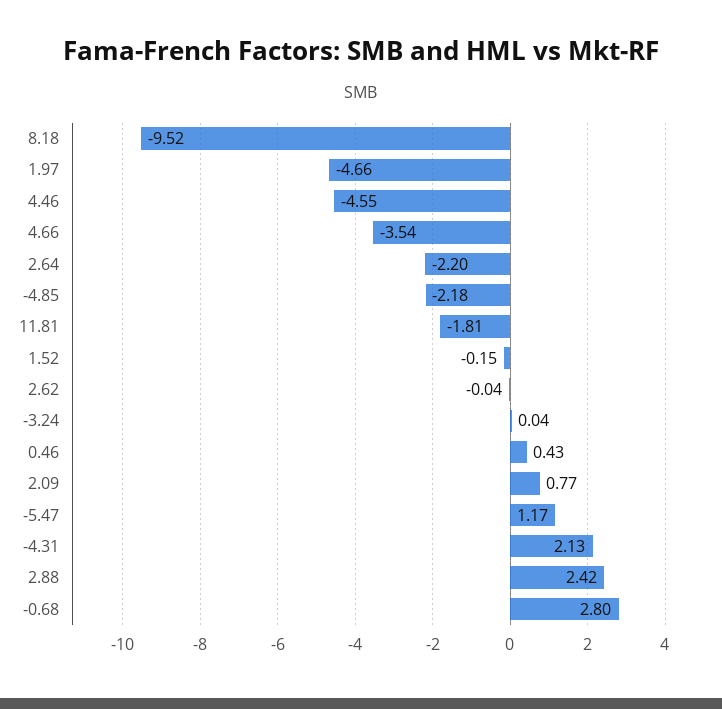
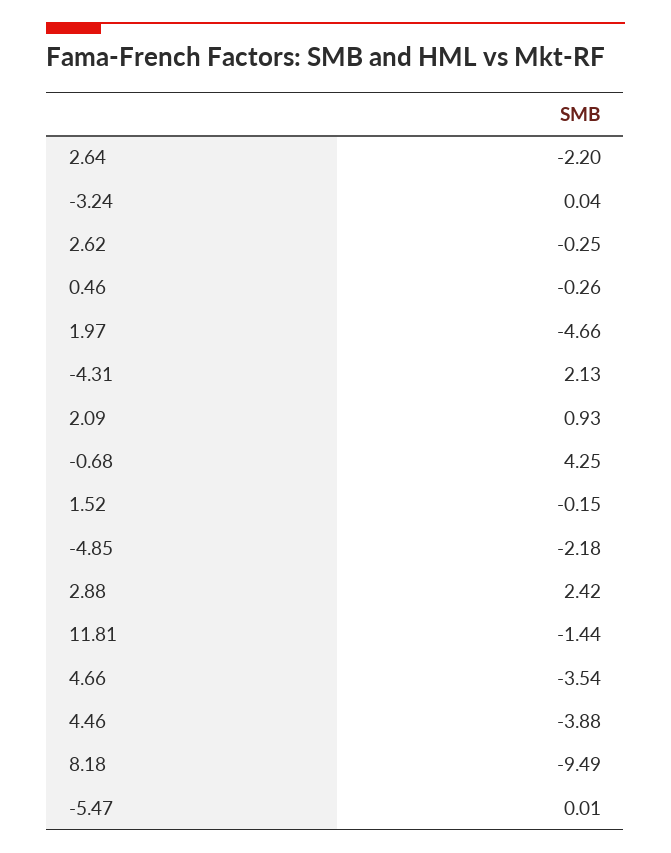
8.18: -9.52 -> -9.49
4.46: -4.55 -> -3.88
11.81: -1.81 -> -1.44
2.62: -0.04 -> -0.25
0.46: 0.43 -> -0.26
2.09: 0.77 -> 0.93
-5.47: 1.17 -> 0.01
-0.68: 2.8 -> 4.25

